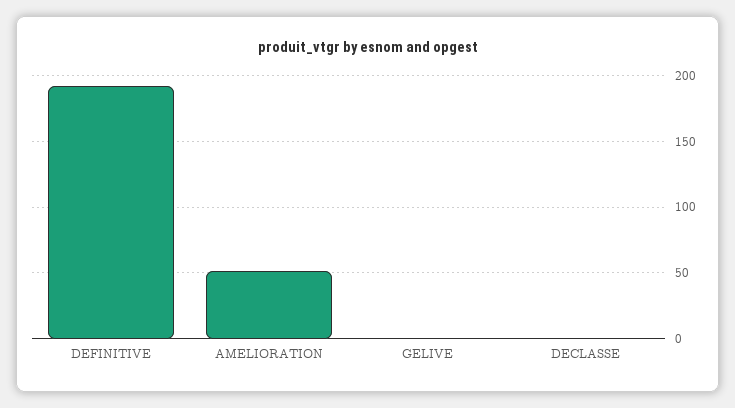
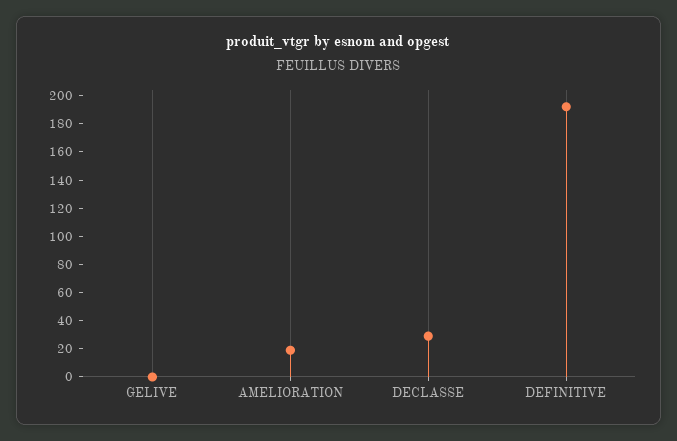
AMELIORATION: 50 -> 20
DECLASSE: 0 -> 30

